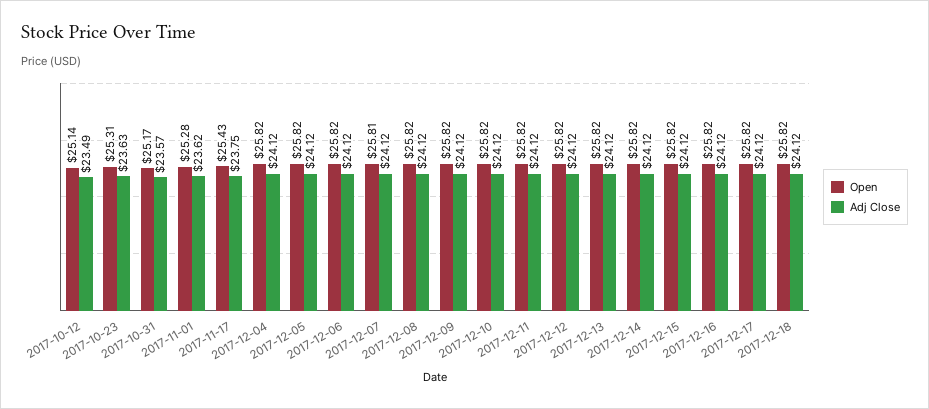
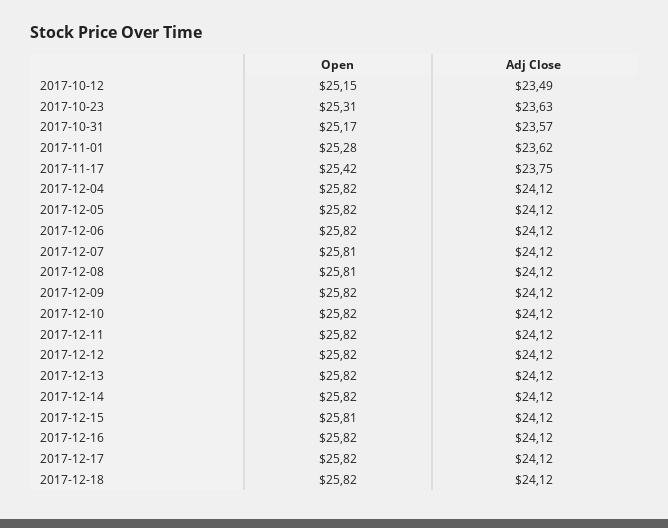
Open, 2017-10-12: 25.14 -> 25.15
Open, 2017-11-17: 25.43 -> 25.42
Open, 2017-12-08: 25.82 -> 25.81
Open, 2017-12-15: 25.82 -> 25.81

